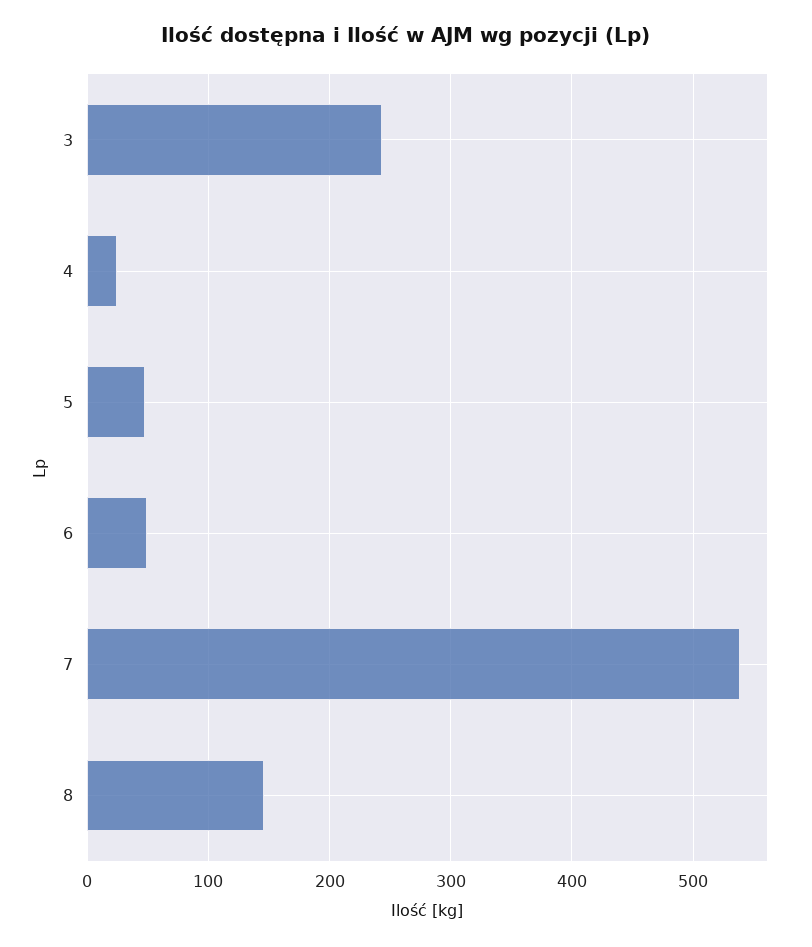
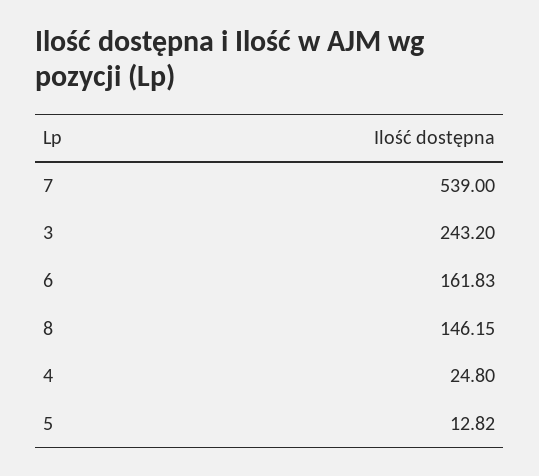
5: 50 -> 12.82
6: 50 -> 161.83

